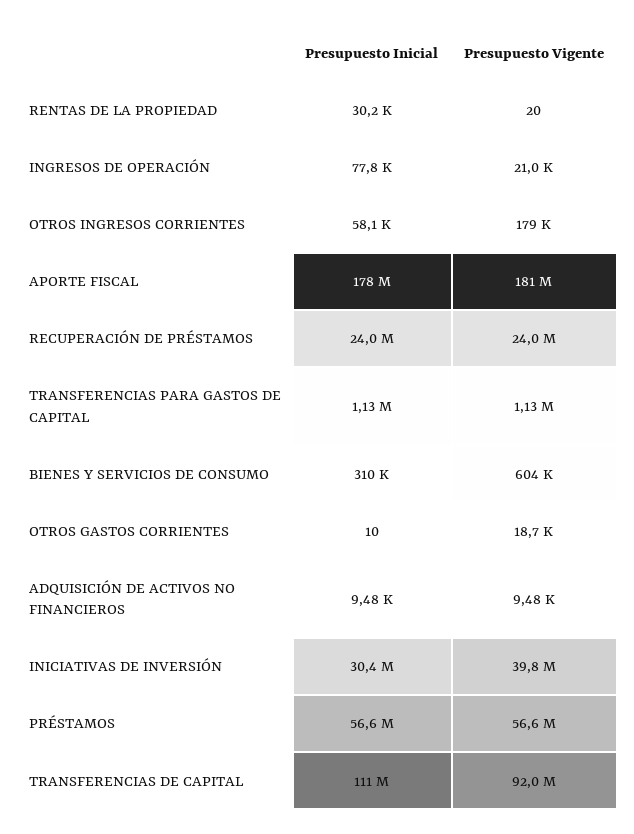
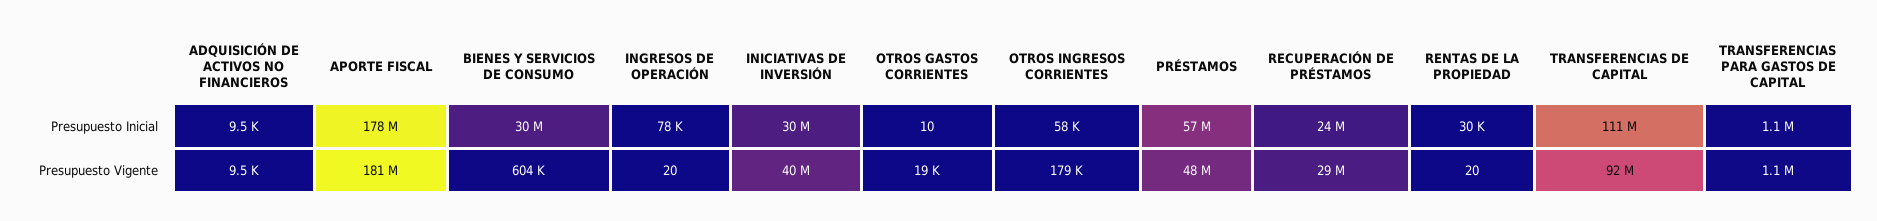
Presupuesto Vigente, INGRESOS DE OPERACIÓN: 21000 -> 20
Presupuesto Vigente, RECUPERACIÓN DE PRÉSTAMOS: 24000000 -> 29000000
Presupuesto Inicial, BIENES Y SERVICIOS DE CONSUMO: 310000 -> 30000000
Presupuesto Vigente, PRÉSTAMOS: 56600000 -> 48000000

